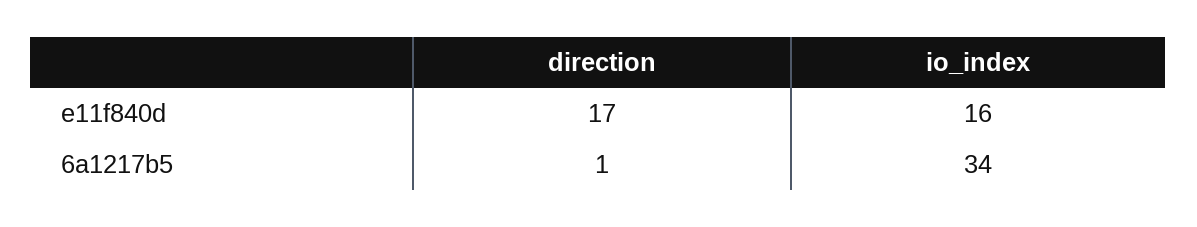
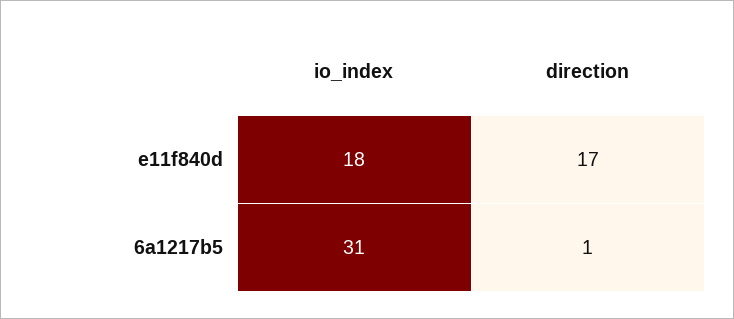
io_index, e11f840d: 16 -> 18
io_index, 6a1217b5: 34 -> 31

